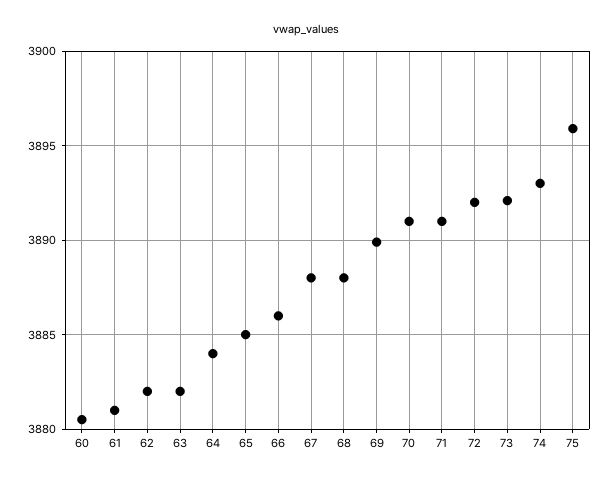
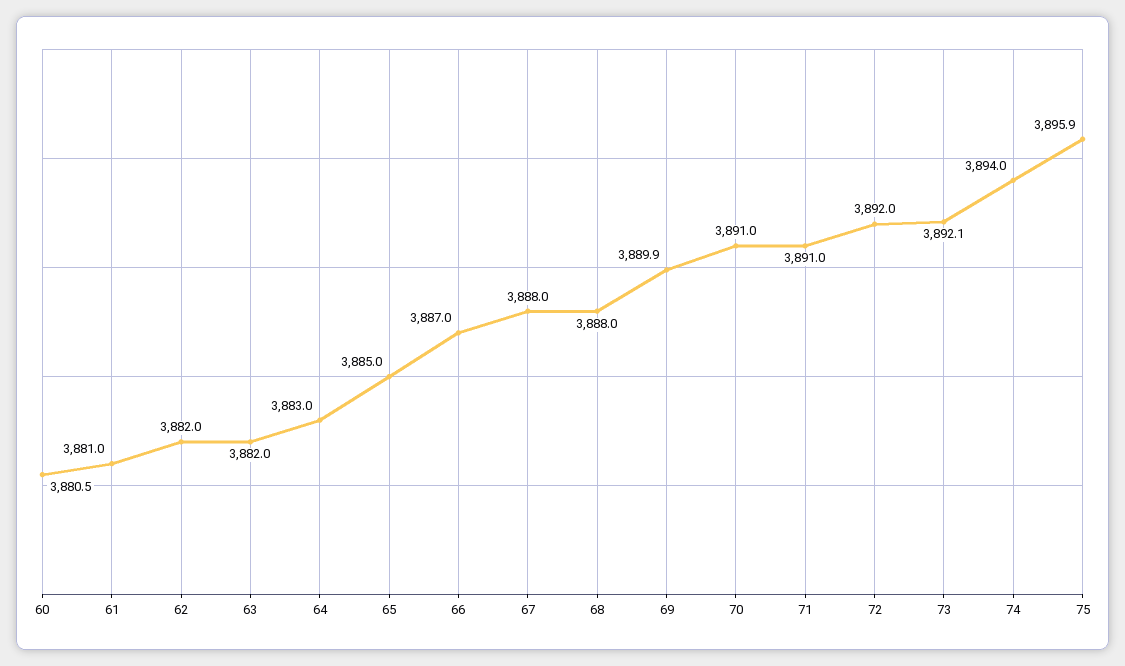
64: 3884 -> 3883
66: 3886 -> 3887
74: 3893 -> 3894

